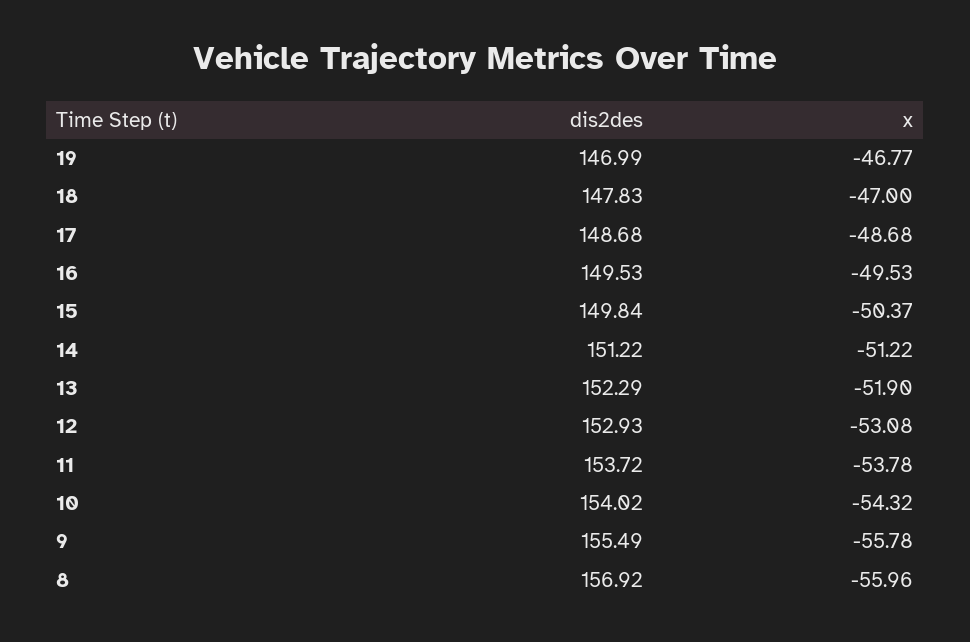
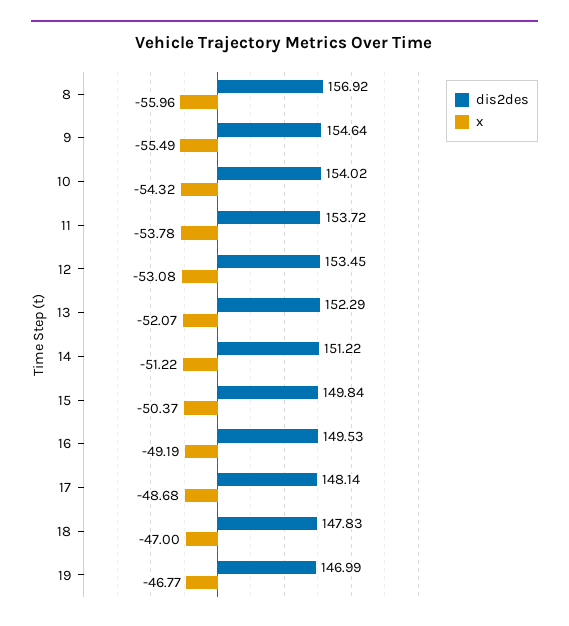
dis2des, 17: 148.68 -> 148.14
x, 16: -49.53 -> -49.19
x, 13: -51.9 -> -52.07
dis2des, 12: 152.93 -> 153.45
dis2des, 9: 155.49 -> 154.64
x, 9: -55.78 -> -55.49

